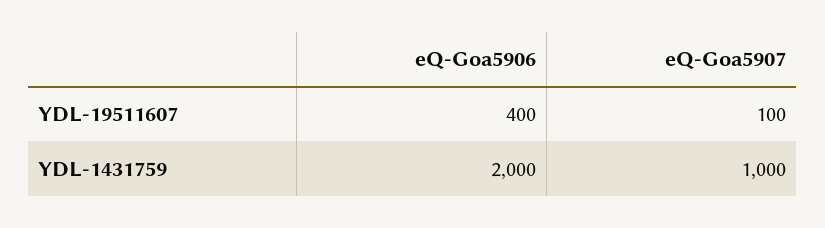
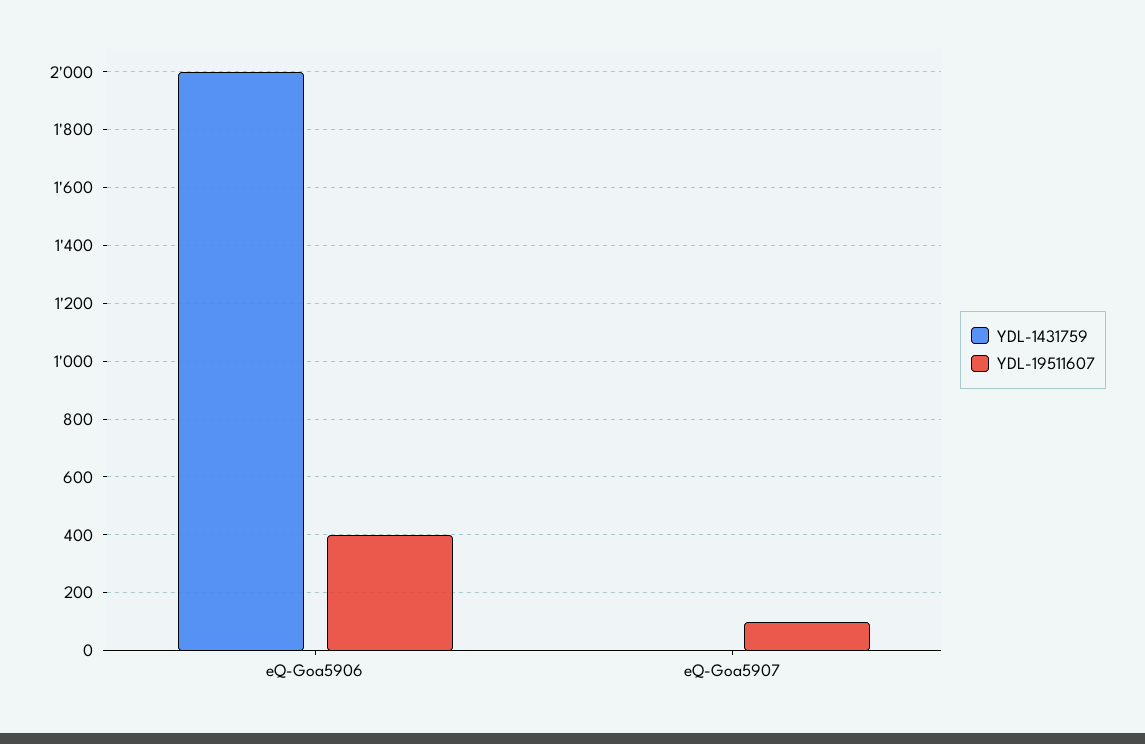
YDL-1431759, eQ-Goa5907: 1000 -> 0

